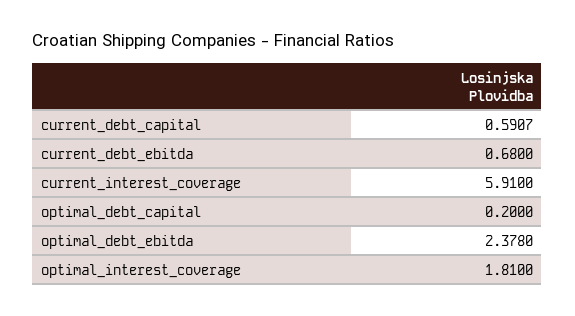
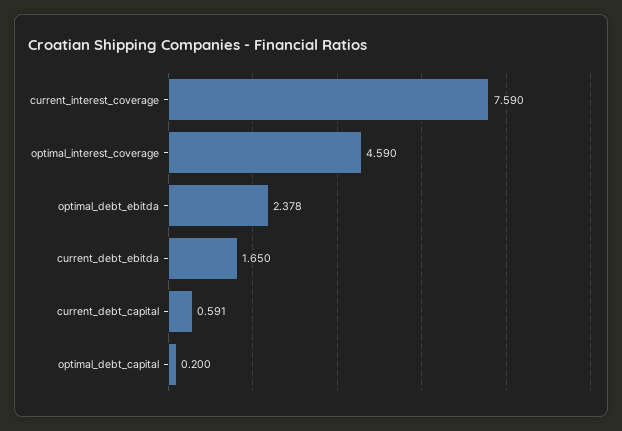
current_debt_ebitda: 0.68 -> 1.65
current_interest_coverage: 5.91 -> 7.59
optimal_interest_coverage: 1.81 -> 4.59

